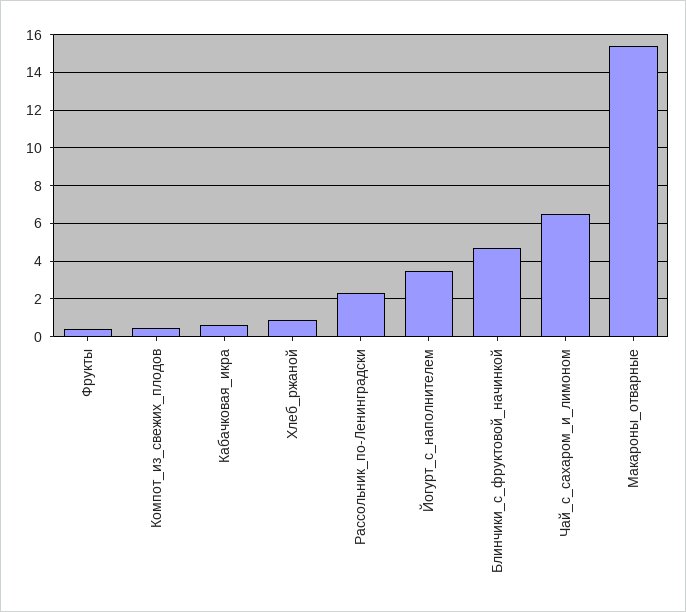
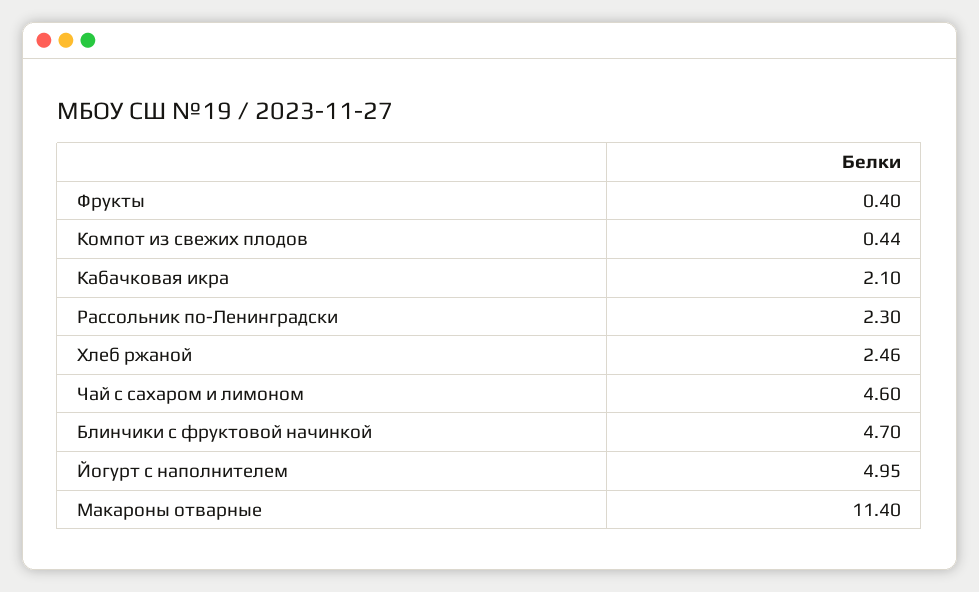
Кабачковая_икра: 0.5 -> 2.1
Хлеб_ржаной: 1 -> 2.46
Йогурт_с_наполнителем: 3.5 -> 4.95
Чай_с_сахаром_и_лимоном: 6.5 -> 4.6
Макароны_отварные: 15.5 -> 11.4

